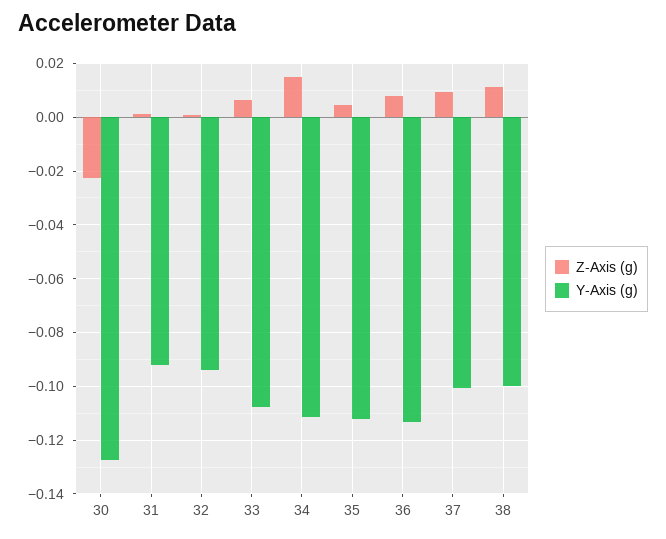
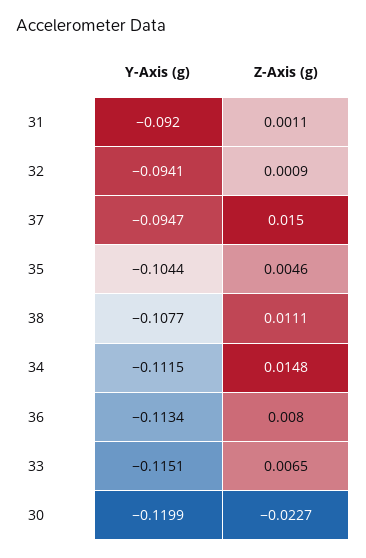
Y-Axis (g), 30: -0.1275 -> -0.1199
Y-Axis (g), 33: -0.1075 -> -0.1151
Y-Axis (g), 35: -0.1125 -> -0.1044
Z-Axis (g), 37: 0.01 -> 0.015
Y-Axis (g), 37: -0.1 -> -0.0947
Y-Axis (g), 38: -0.1 -> -0.1077

